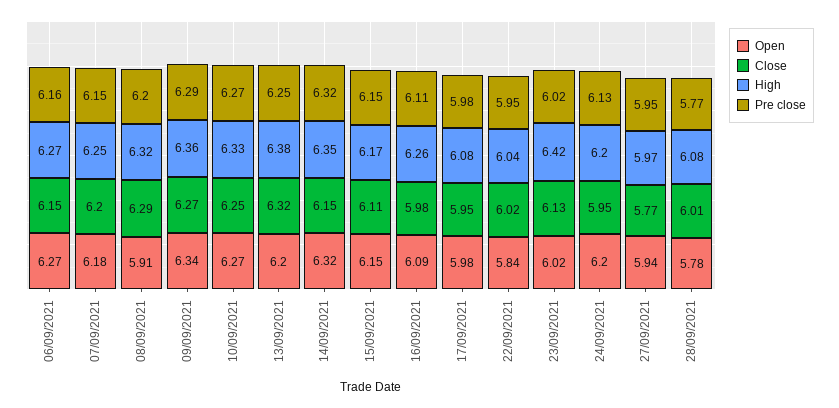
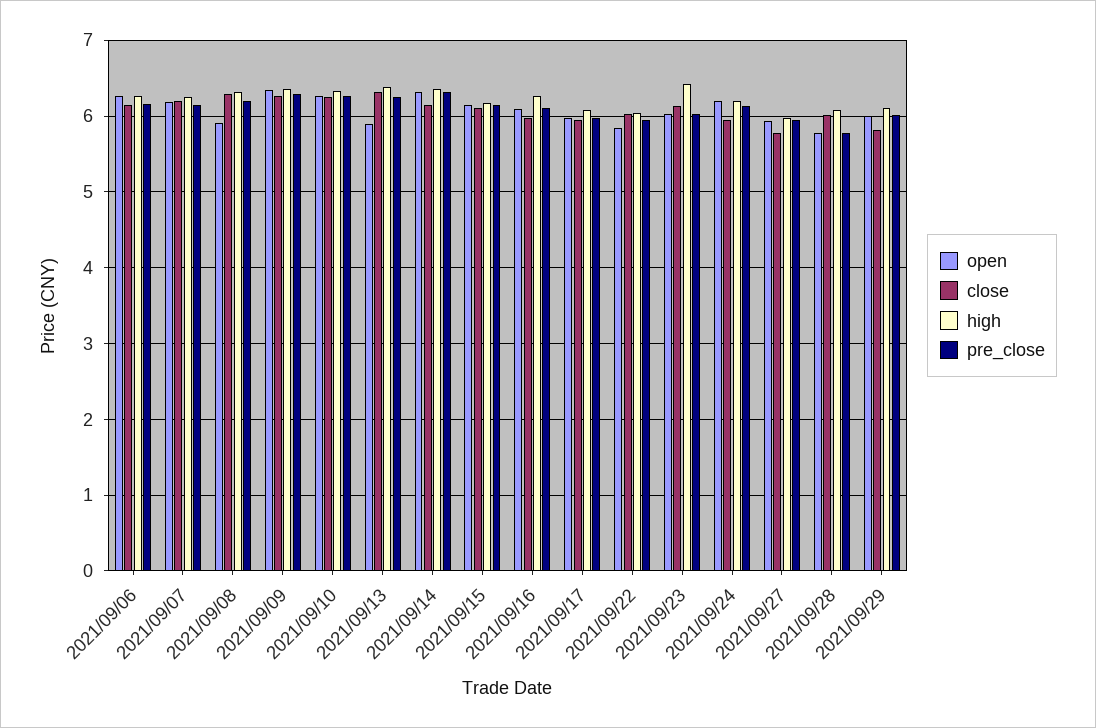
Open, 13/09/2021: 6.2 -> 5.9
Open, 2021/09/29: none -> 6
Close, 2021/09/29: none -> 5.8
High, 2021/09/29: none -> 6.1
Pre close, 2021/09/29: none -> 6

